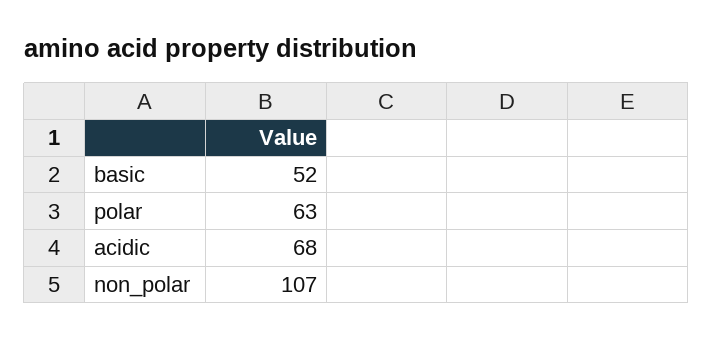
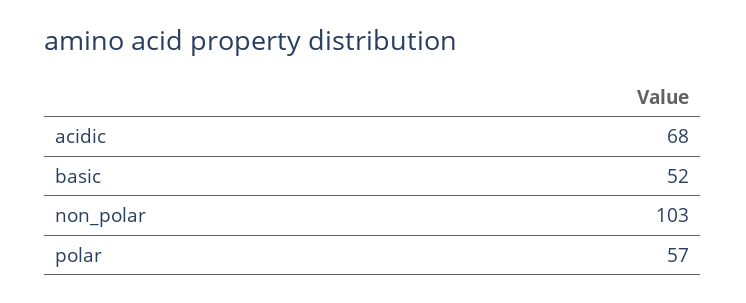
polar: 63 -> 57
non_polar: 107 -> 103

